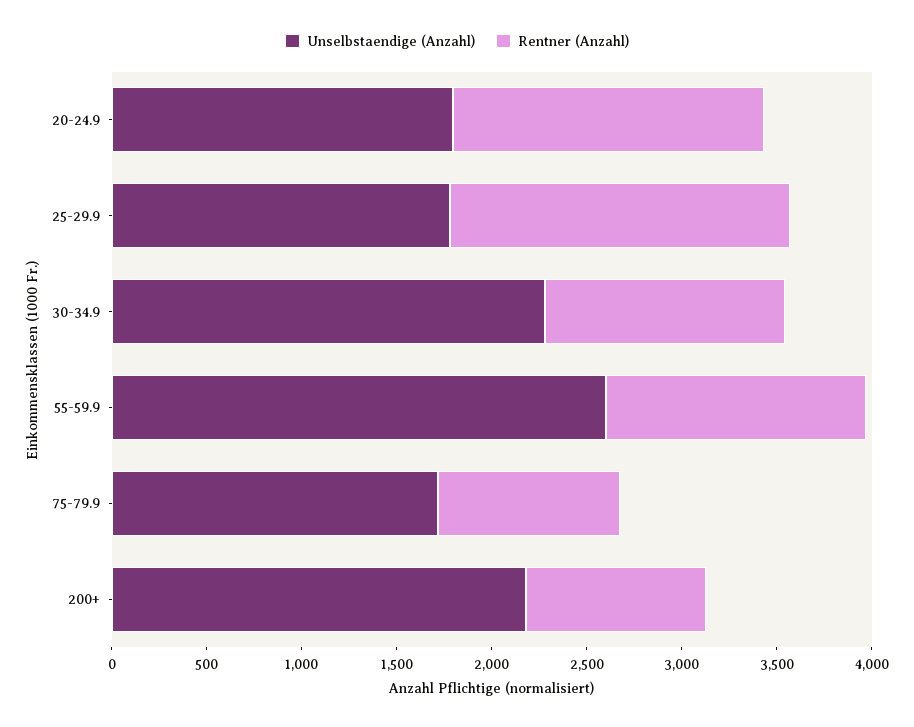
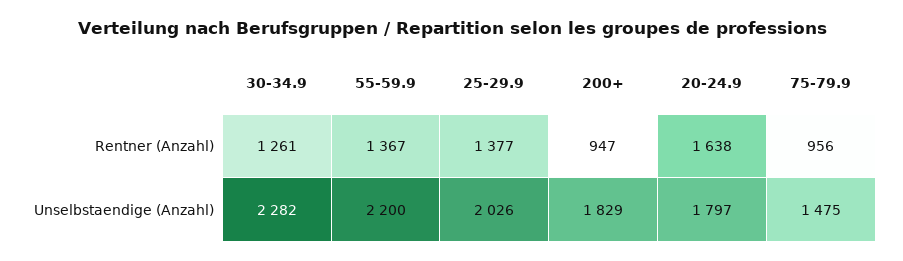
Unselbstaendige (Anzahl), 25-29.9: 1800 -> 2026
Rentner (Anzahl), 25-29.9: 1800 -> 1377
Unselbstaendige (Anzahl), 55-59.9: 2600 -> 2200
Unselbstaendige (Anzahl), 75-79.9: 1700 -> 1475
Unselbstaendige (Anzahl), 200+: 2200 -> 1829

